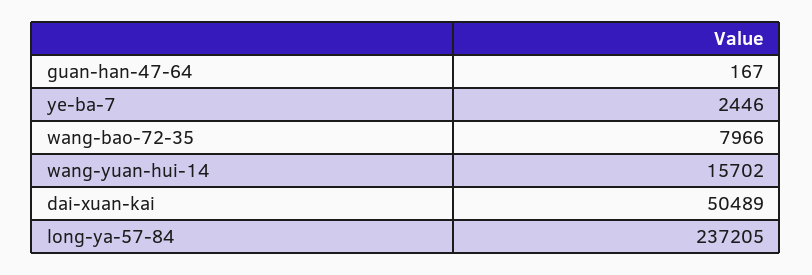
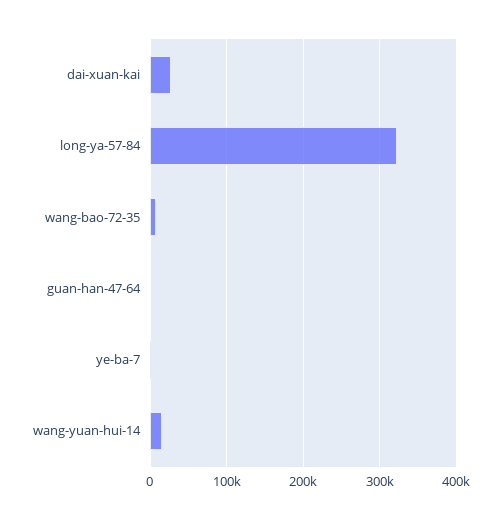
dai-xuan-kai: 50489 -> 30000
long-ya-57-84: 237205 -> 320000

